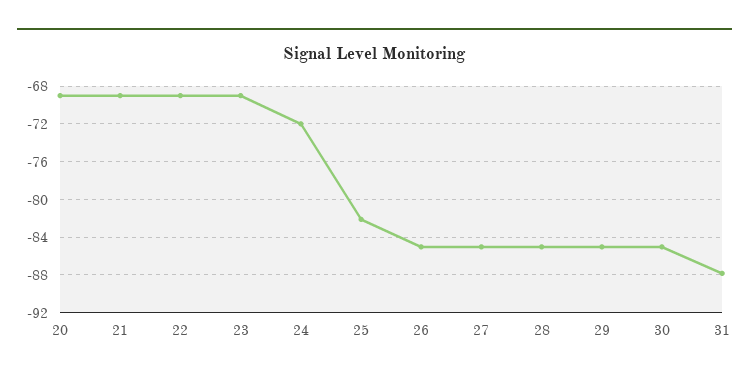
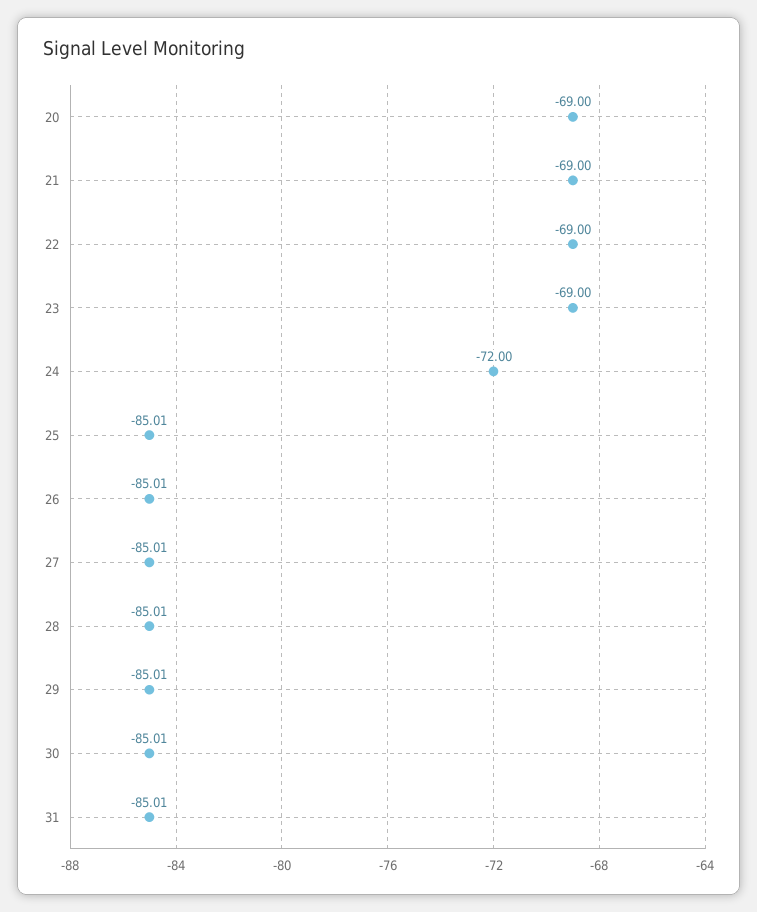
25: -82 -> -85.01
31: -88 -> -85.01

